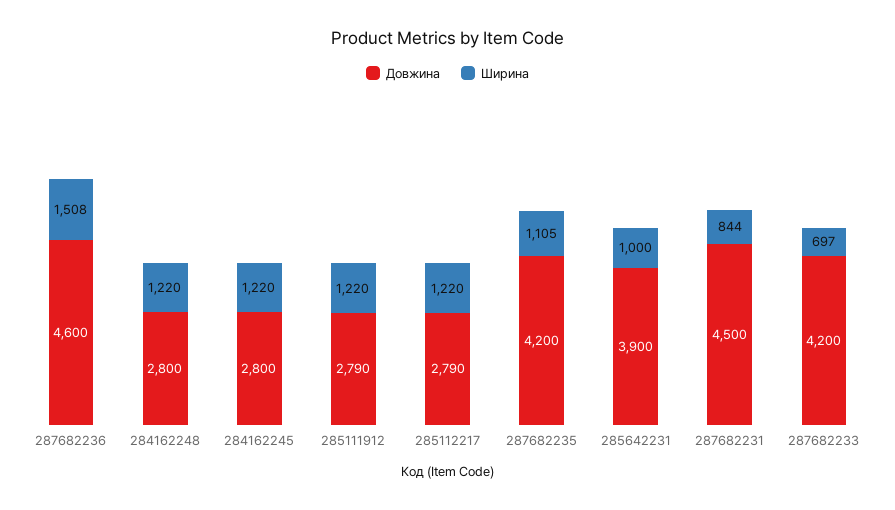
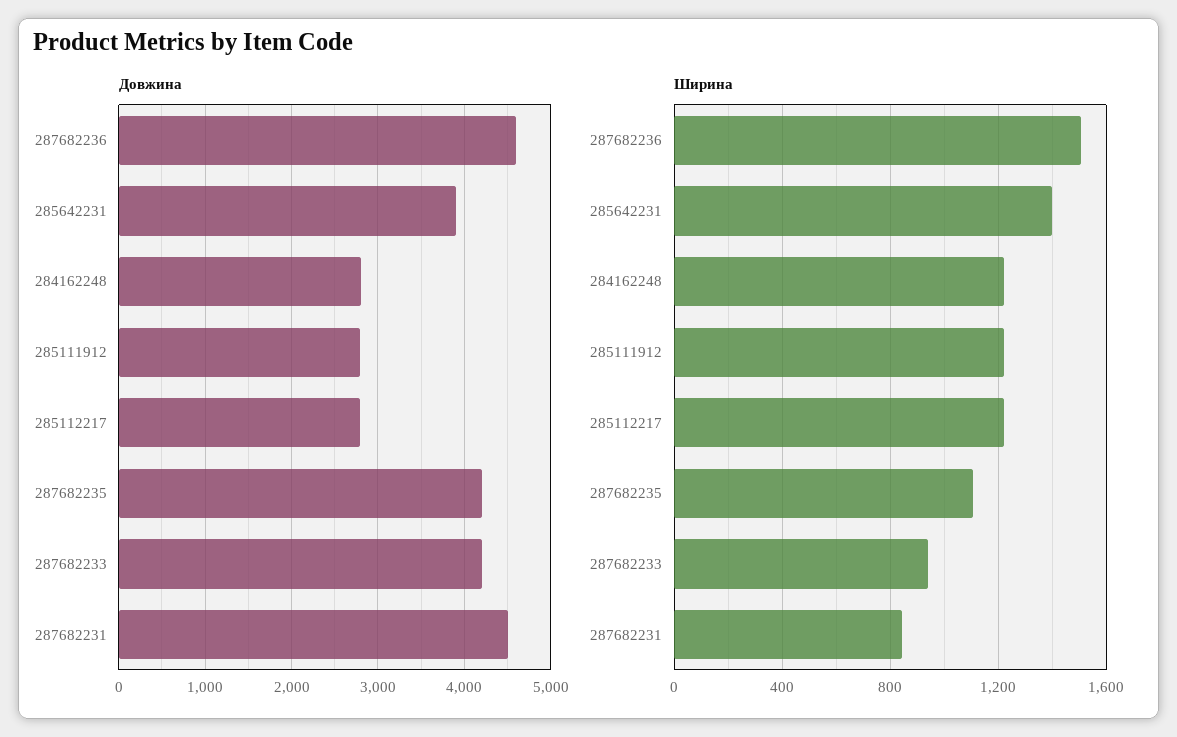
Довжина, 284162245: 2800 -> none
Ширина, 284162245: 1220 -> none
Ширина, 285642231: 1000 -> 1400
Ширина, 287682233: 697 -> 950

